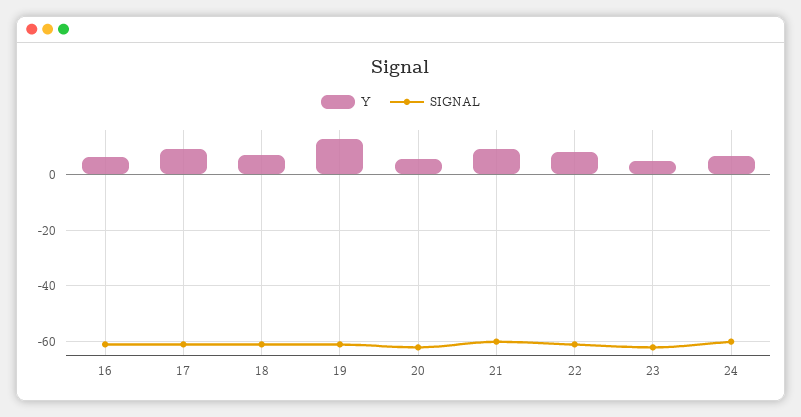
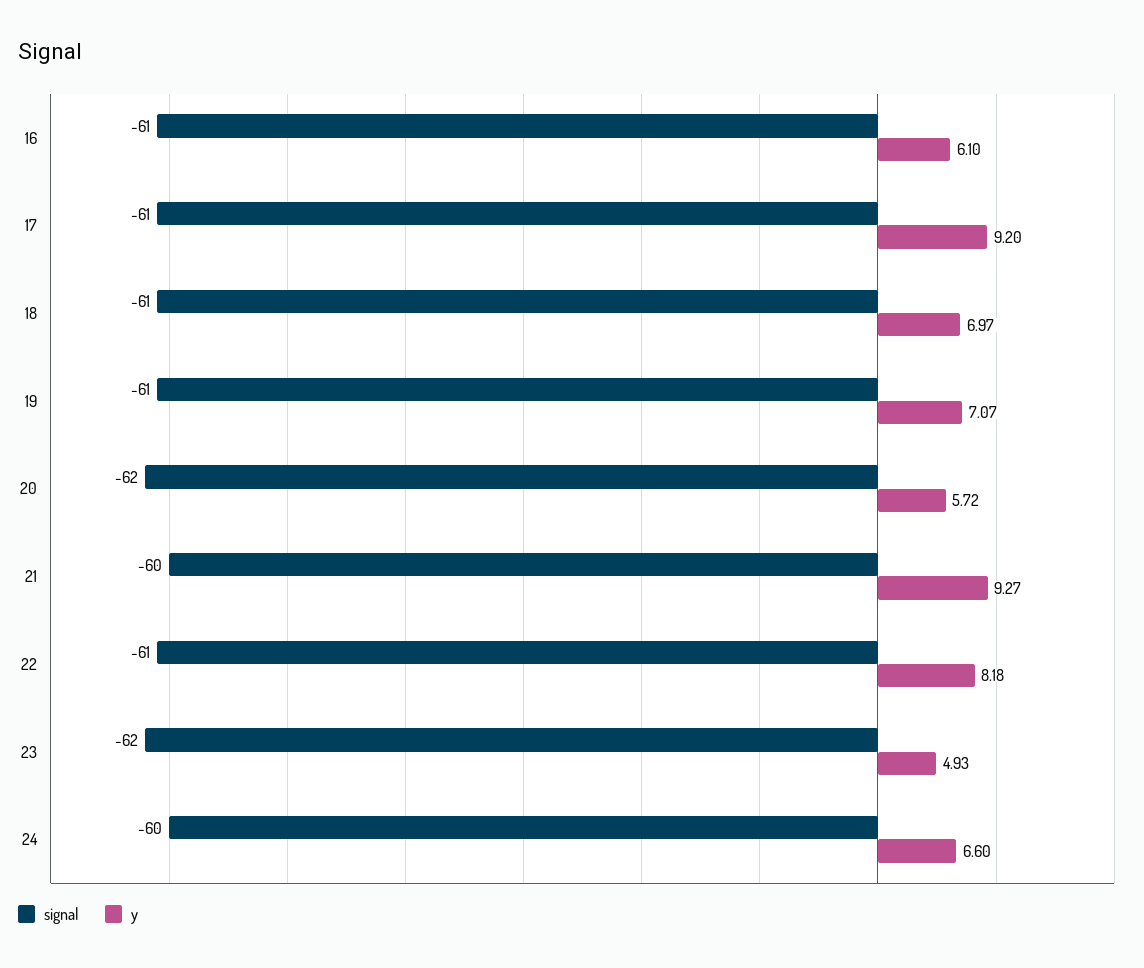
Y, 19: 12.5 -> 7.07

